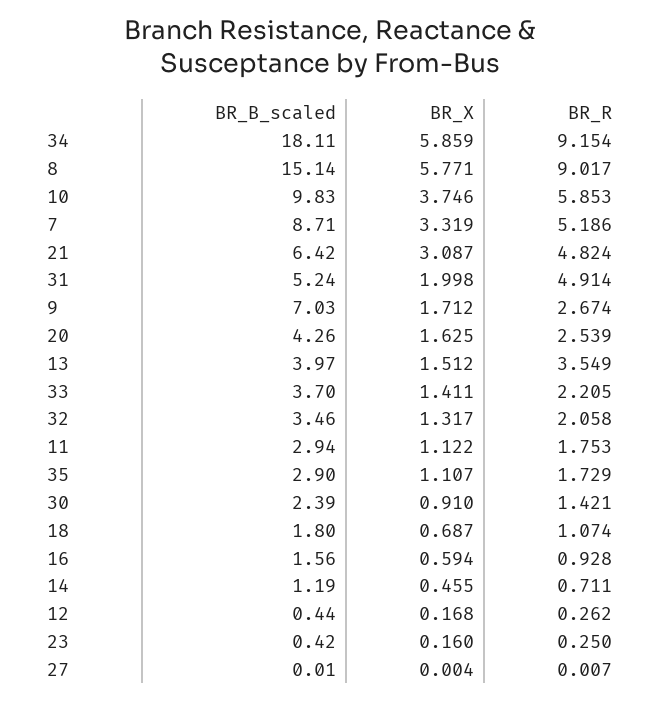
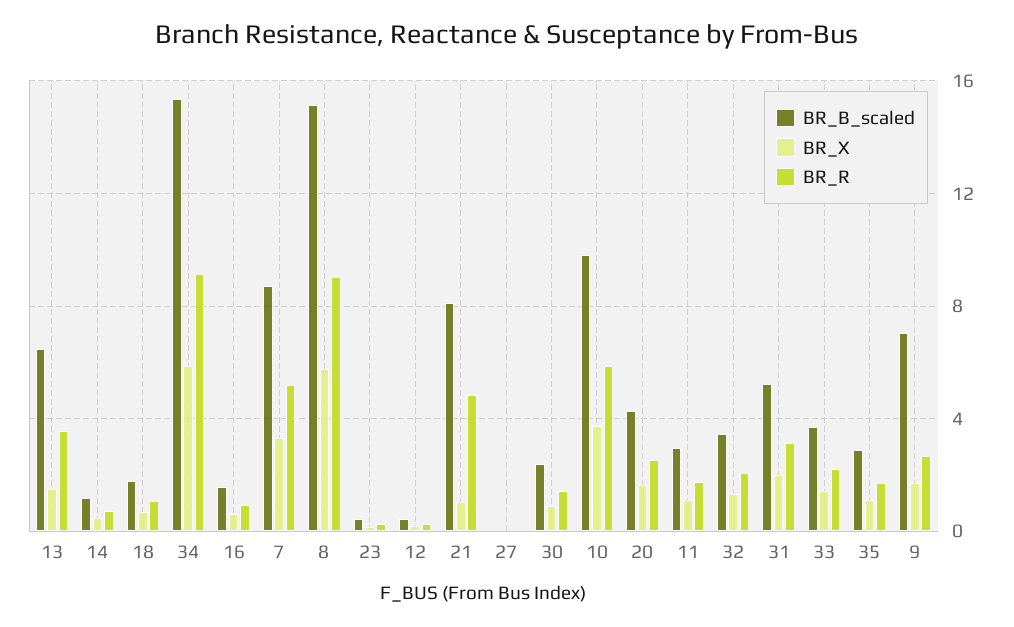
BR_B_scaled, 34: 18.11 -> 15.5
BR_B_scaled, 21: 6.42 -> 8
BR_X, 21: 3.087 -> 1
BR_R, 31: 4.914 -> 3
BR_B_scaled, 13: 3.97 -> 6.5

